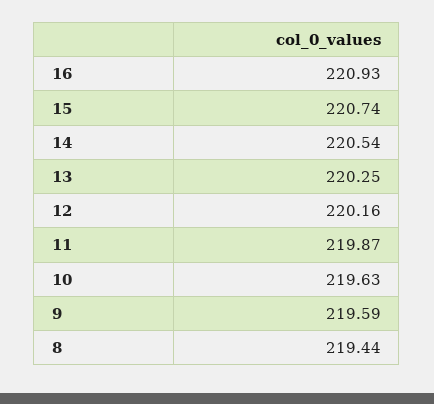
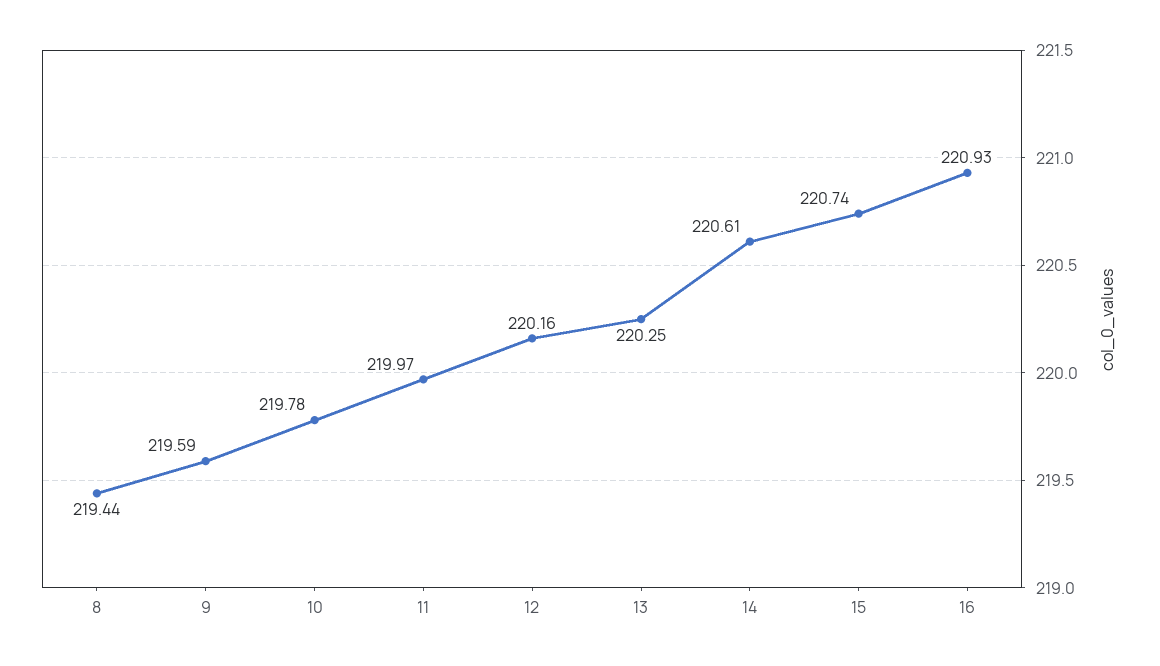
14: 220.54 -> 220.61
11: 219.87 -> 219.97
10: 219.63 -> 219.78

